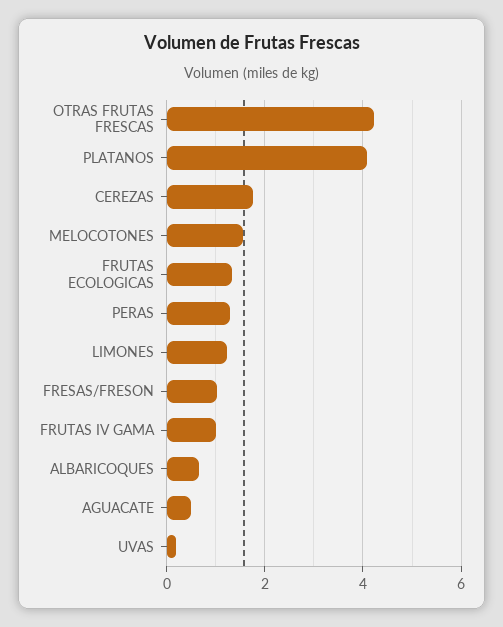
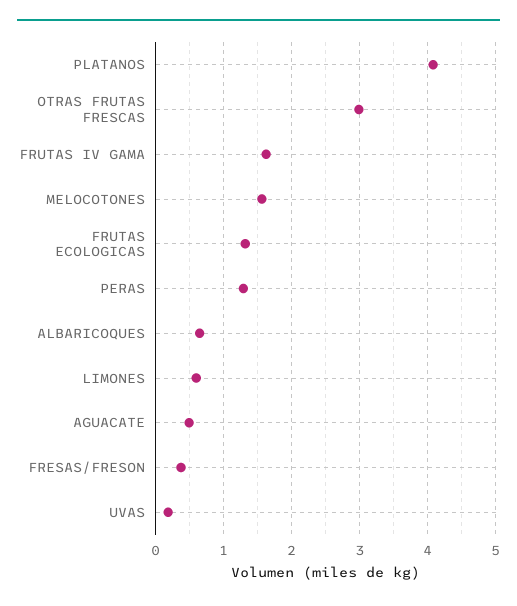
OTRAS FRUTAS FRESCAS: 4.2 -> 3
CEREZAS: 1.8 -> none
LIMONES: 1.2 -> 0.6
FRESAS/FRESON: 1 -> 0.4
FRUTAS IV GAMA: 1 -> 1.6

